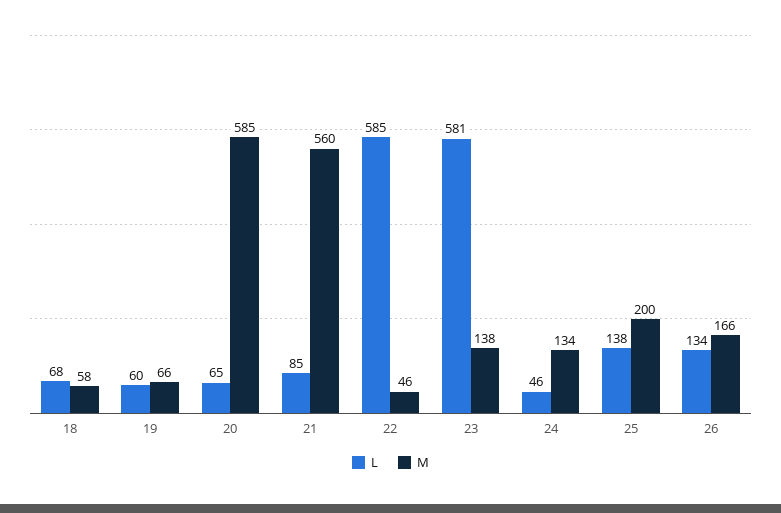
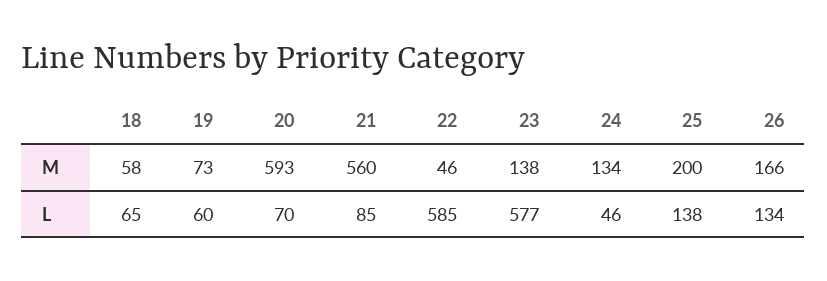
L, 18: 68 -> 65
M, 19: 66 -> 73
L, 20: 65 -> 70
M, 20: 585 -> 593
L, 23: 581 -> 577

